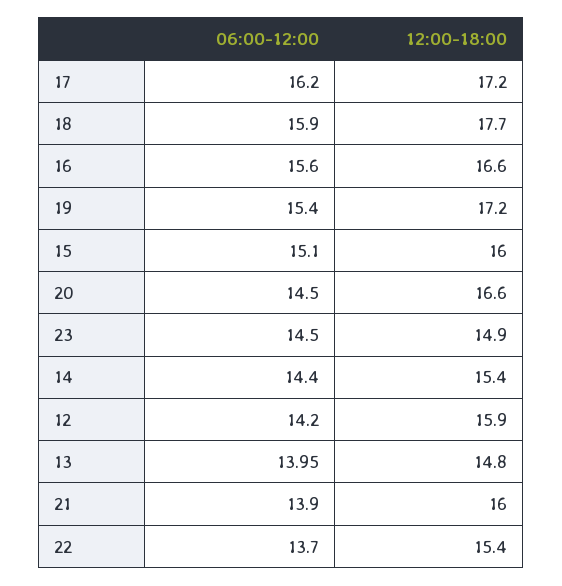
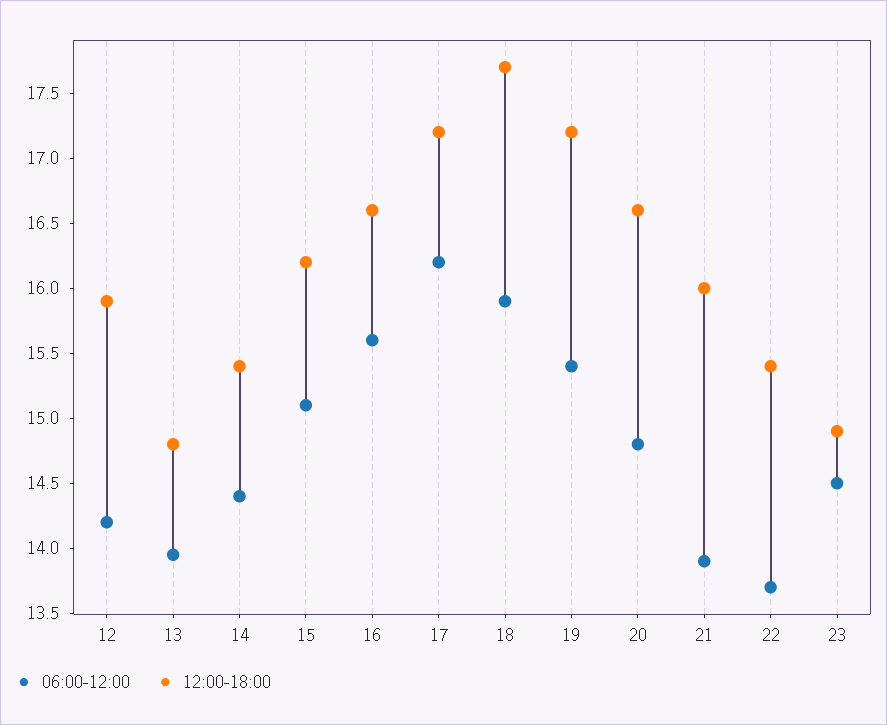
12:00-18:00, 15: 16 -> 16.2
06:00-12:00, 20: 14.5 -> 14.8

